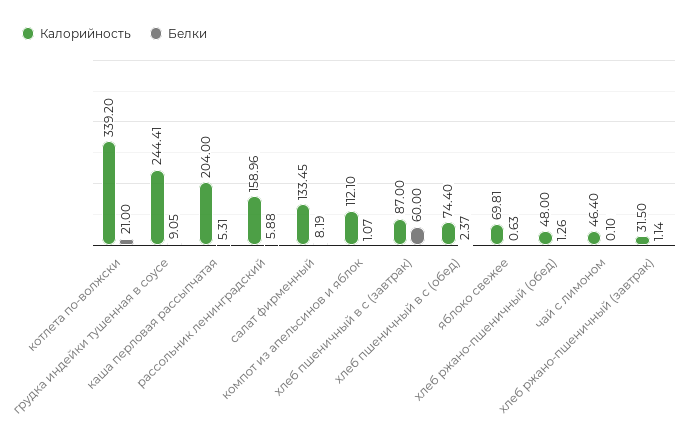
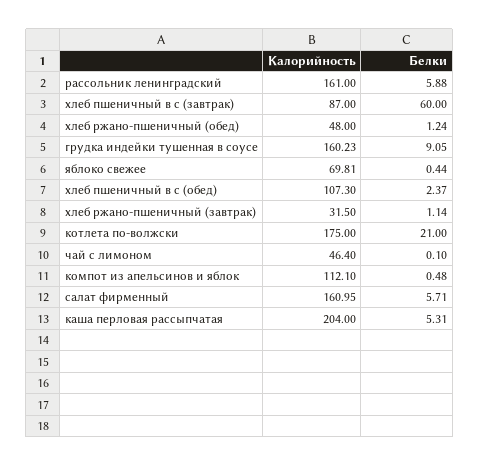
Калорийность, котлета по-волжски: 339.2 -> 175
Калорийность, грудка индейки тушенная в соусе: 244.41 -> 160.23
Калорийность, рассольник ленинградский: 158.96 -> 161
Калорийность, салат фирменный: 133.45 -> 160.95
Белки, салат фирменный: 8.19 -> 5.71
Белки, компот из апельсинов и яблок: 1.07 -> 0.48
Калорийность, хлеб пшеничный в с (обед): 74.4 -> 107.3
Белки, яблоко свежее: 0.63 -> 0.44
Белки, хлеб ржано-пшеничный (обед): 1.26 -> 1.24

